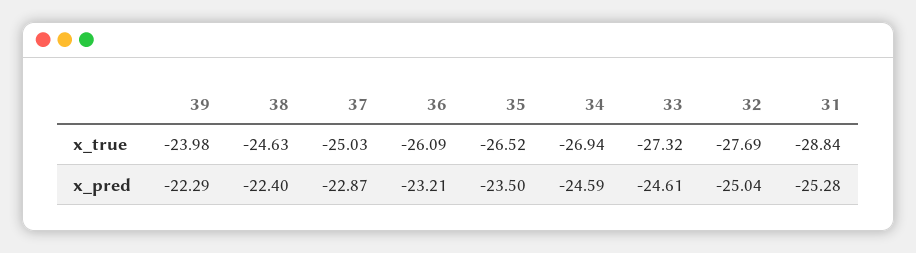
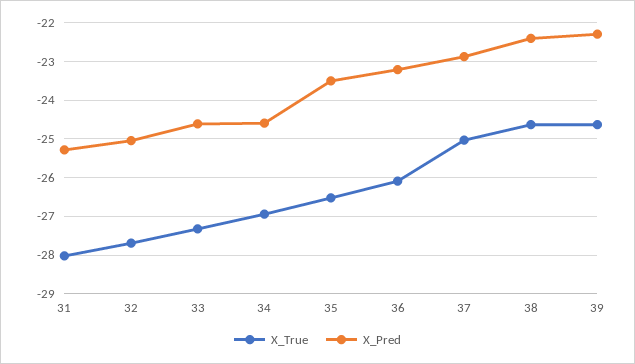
x_true, 39: -23.98 -> -24.6
x_true, 31: -28.84 -> -28

